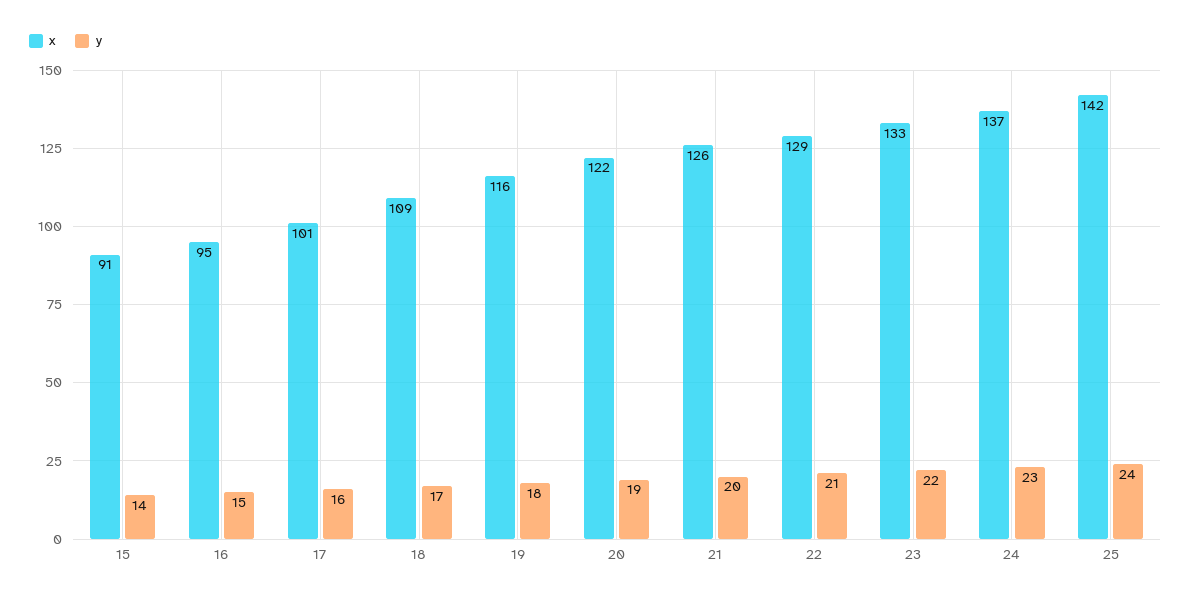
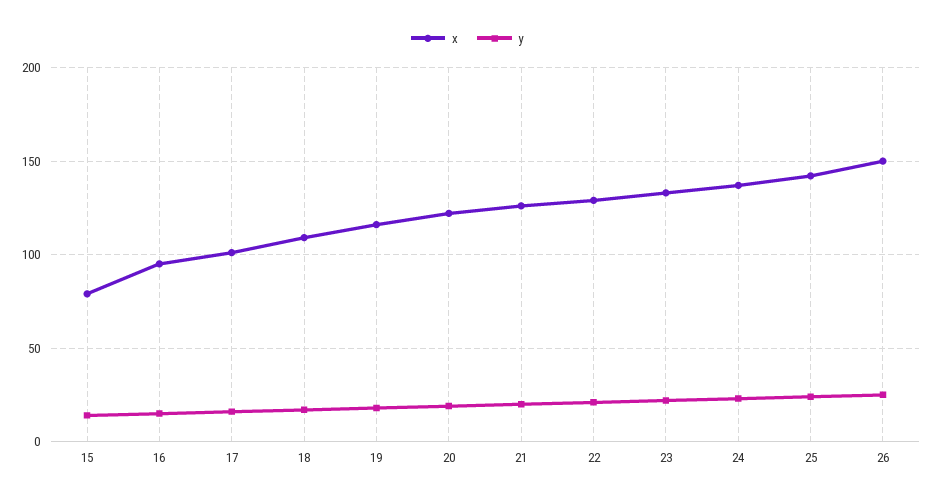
x, 15: 91 -> 80
x, 26: none -> 150
y, 26: none -> 25

